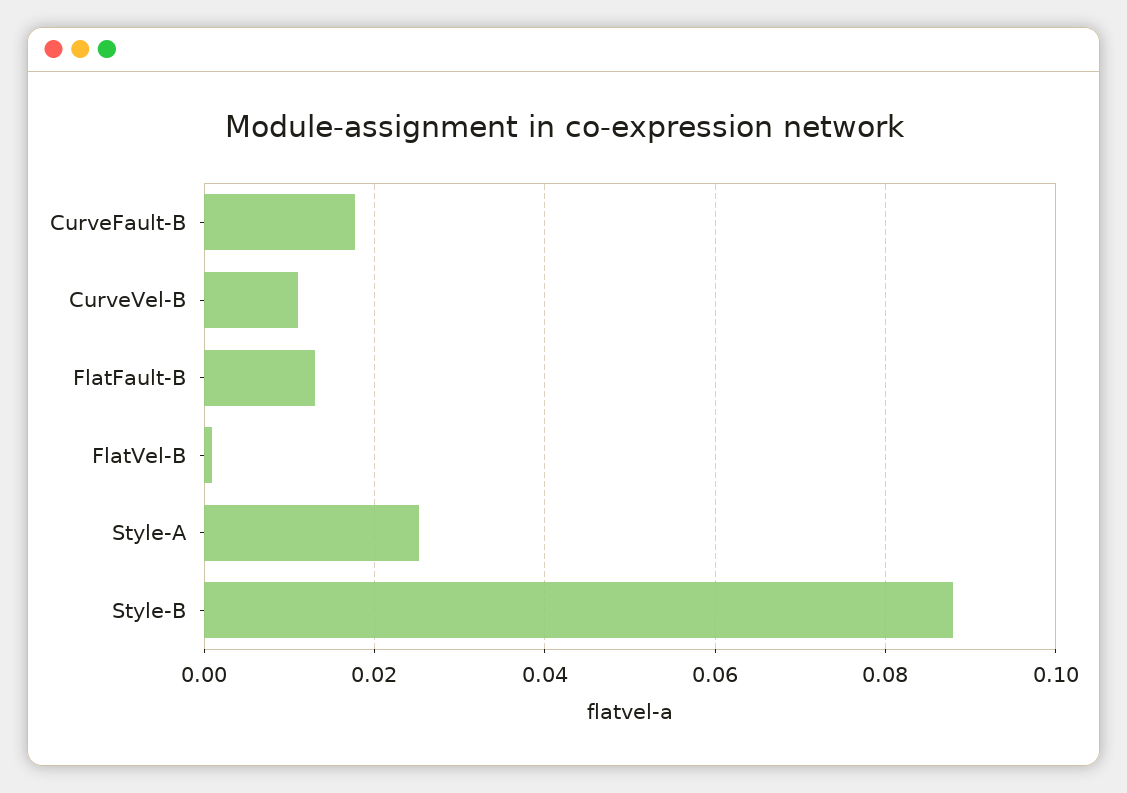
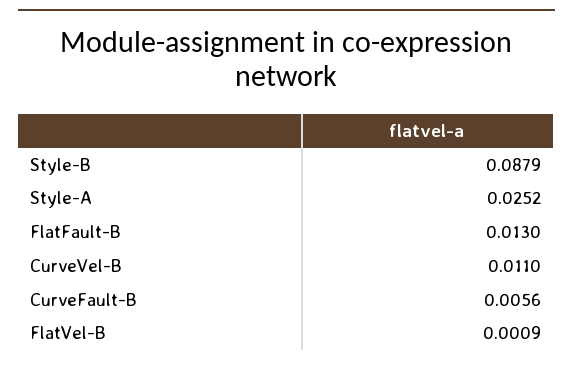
CurveFault-B: 0.018 -> 0.0056

